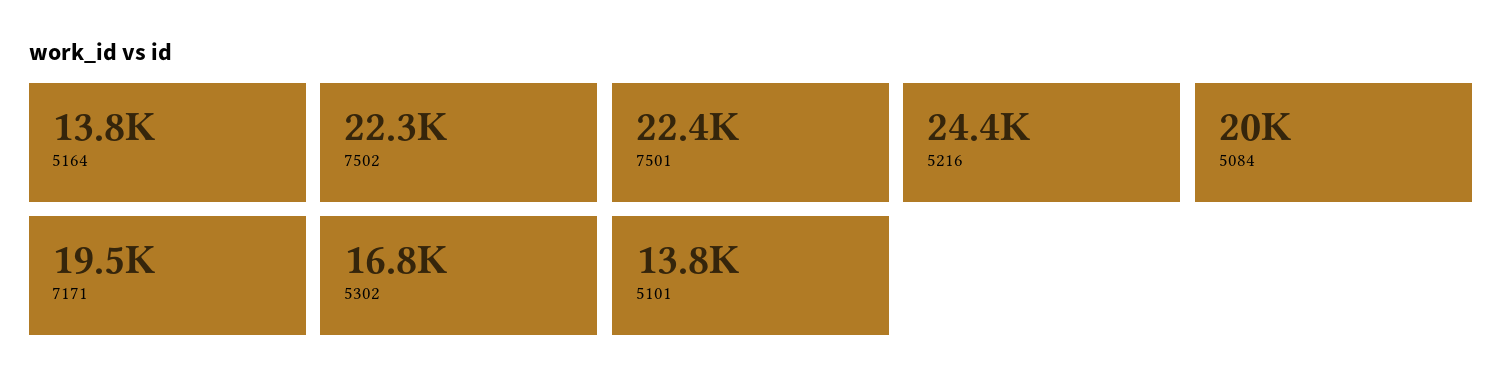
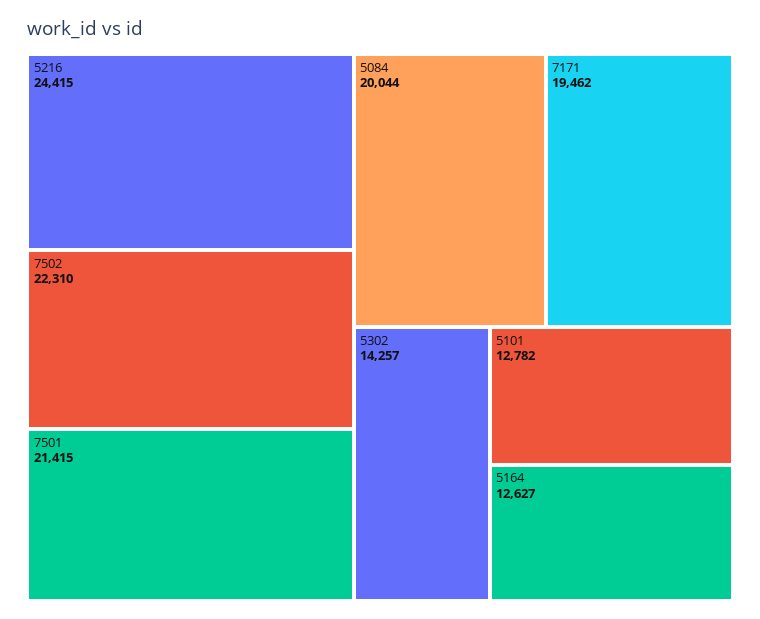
5164: 13800 -> 12627
7501: 22400 -> 21415
5302: 16800 -> 14257
5101: 13800 -> 12782

